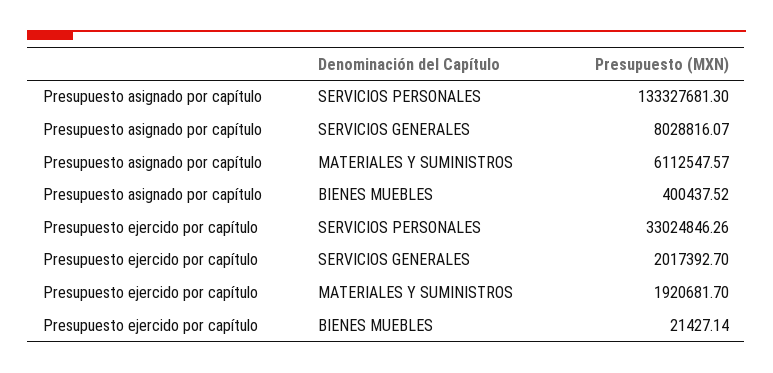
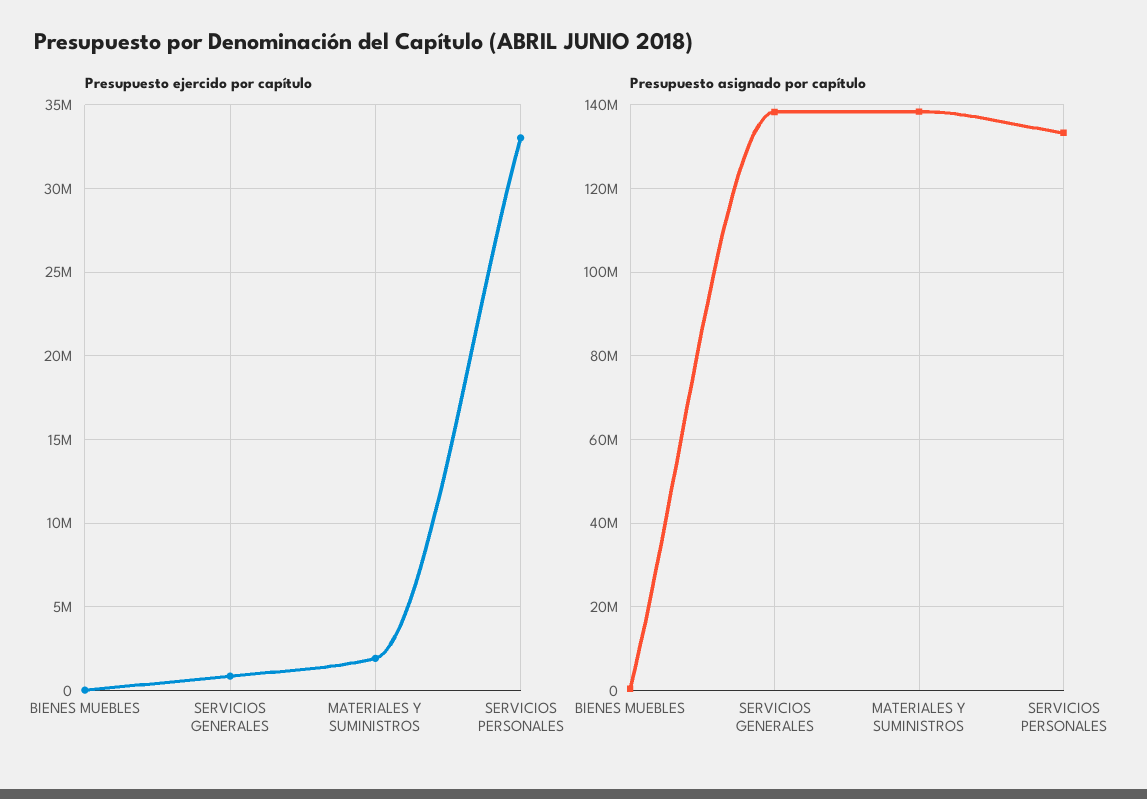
Presupuesto asignado por capítulo, SERVICIOS GENERALES: 8028816.07 -> 138000000
Presupuesto asignado por capítulo, MATERIALES Y SUMINISTROS: 6112547.57 -> 138000000
Presupuesto ejercido por capítulo, SERVICIOS GENERALES: 2017392.7 -> 1000000

